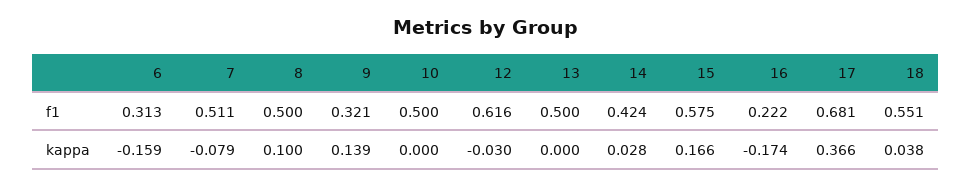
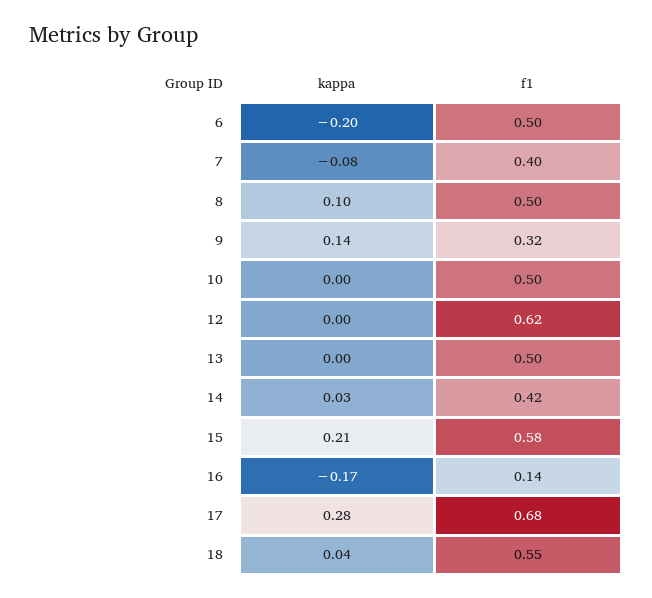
6, f1: 0.313 -> 0.5
7, f1: 0.511 -> 0.4
16, f1: 0.222 -> 0.14
6, kappa: -0.159 -> -0.2
12, kappa: -0.03 -> 0
15, kappa: 0.166 -> 0.21
17, kappa: 0.366 -> 0.28

